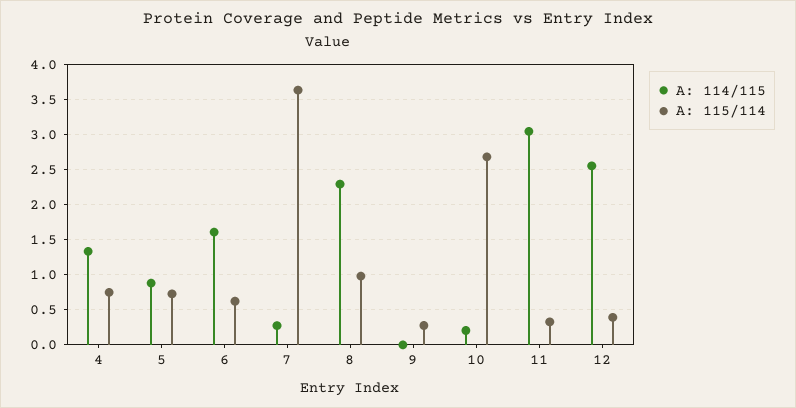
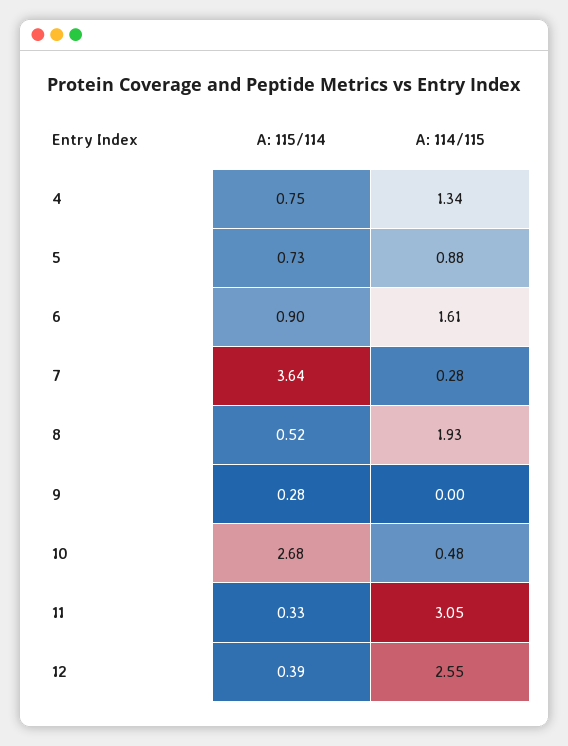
A: 115/114, 6: 0.6 -> 0.9
A: 114/115, 8: 2.3 -> 1.93
A: 115/114, 8: 1 -> 0.52
A: 114/115, 10: 0.2 -> 0.48

